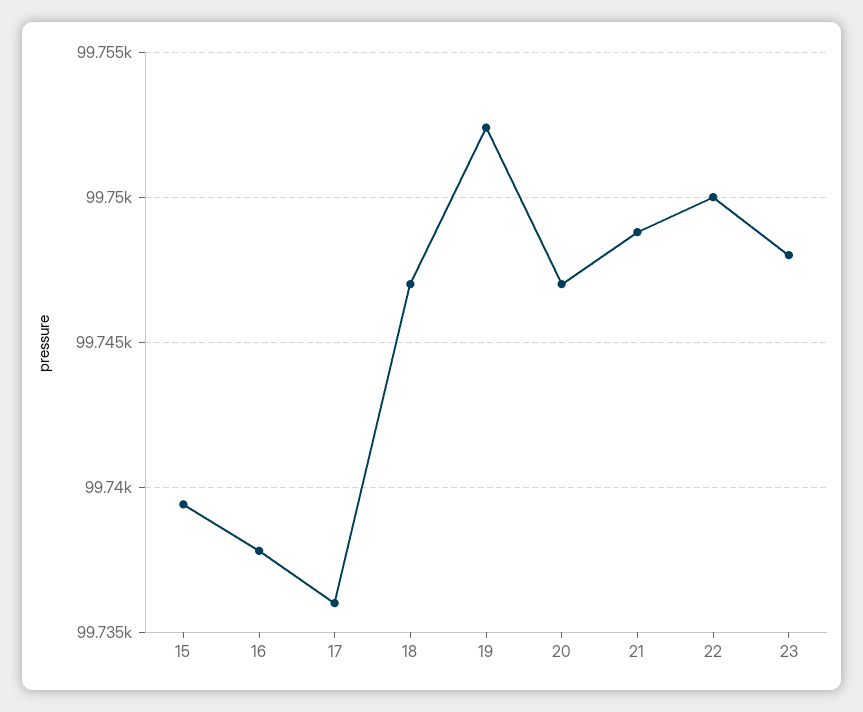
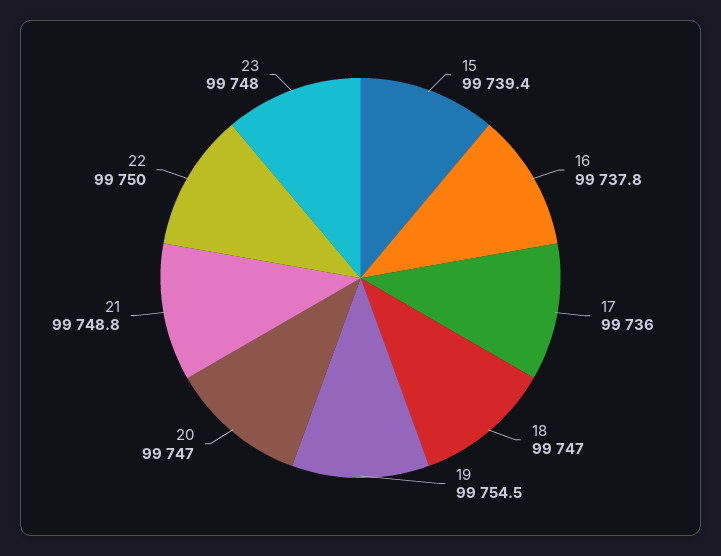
19: 99752.5 -> 99754.5

